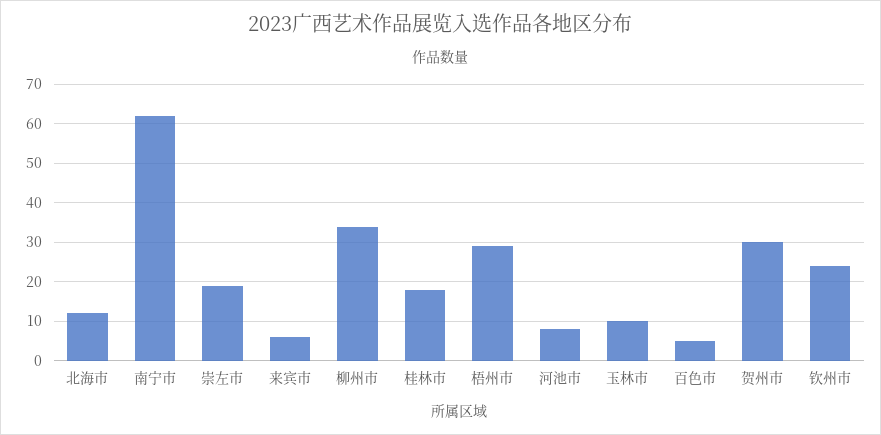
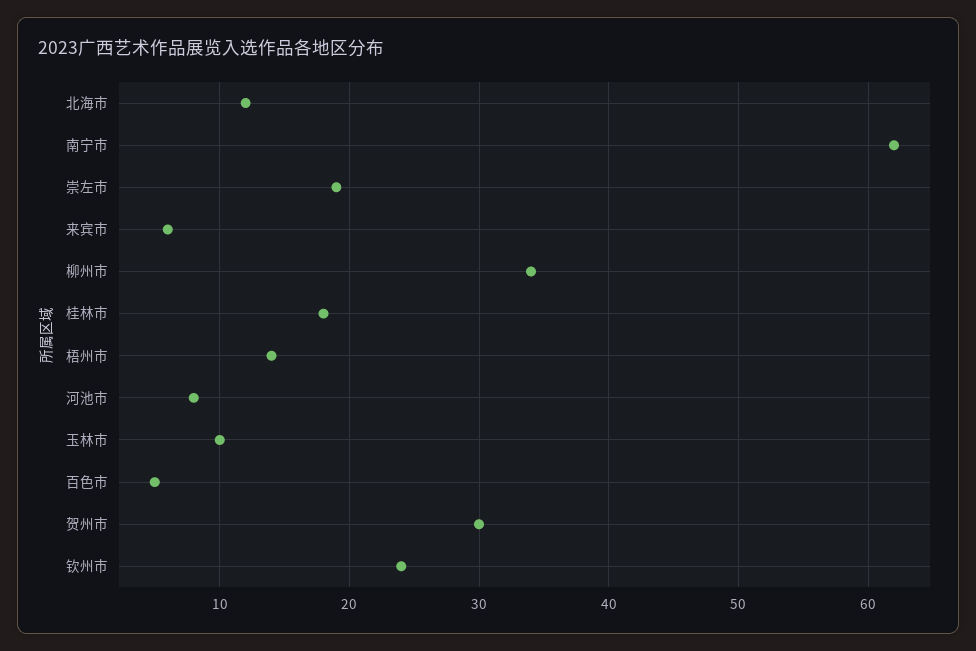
梧州市: 30 -> 14

